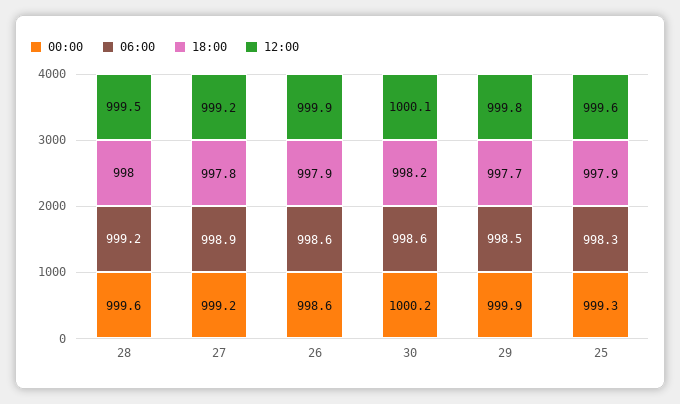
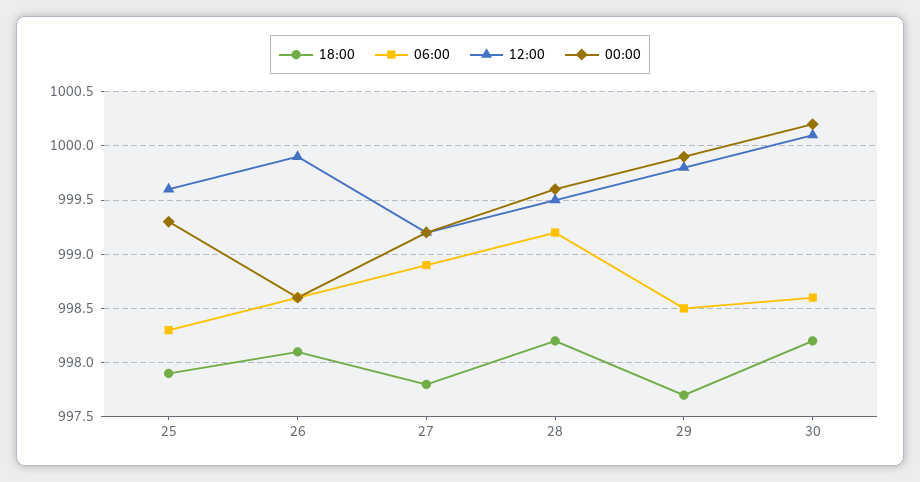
18:00, 28: 998 -> 998.2
18:00, 26: 997.9 -> 998.1

